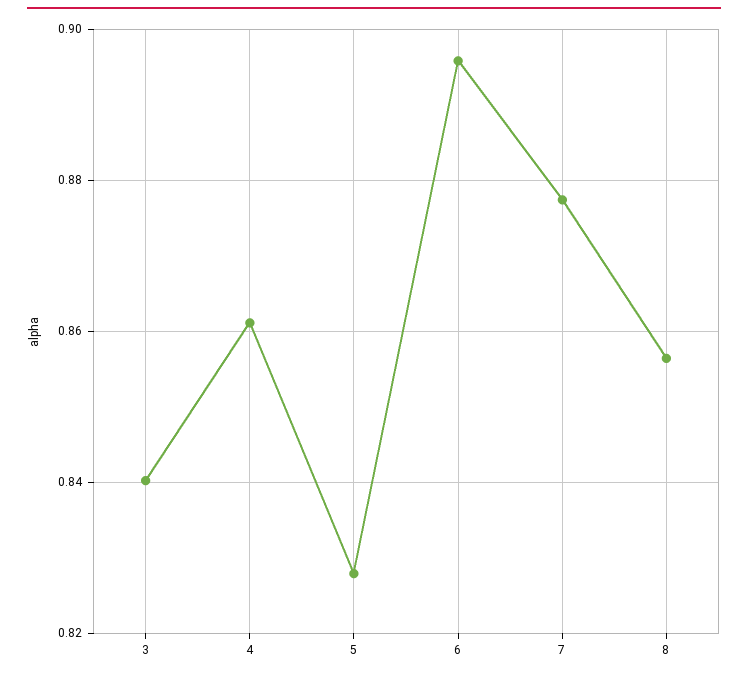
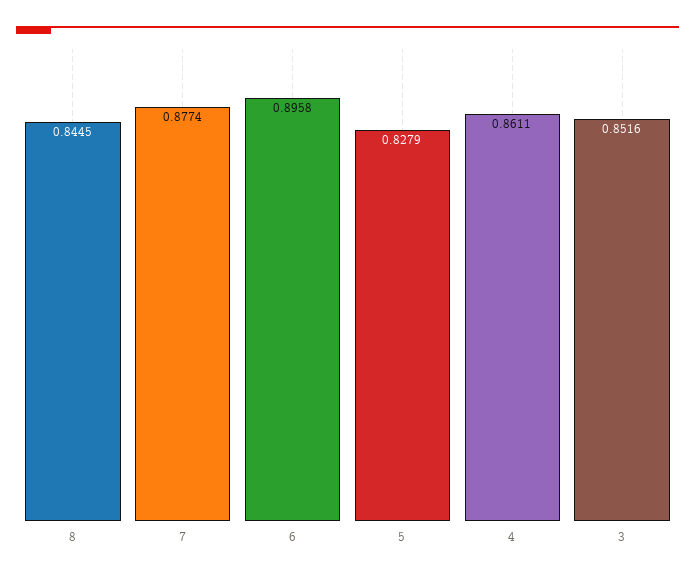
3: 0.84 -> 0.8516
8: 0.856 -> 0.8445

